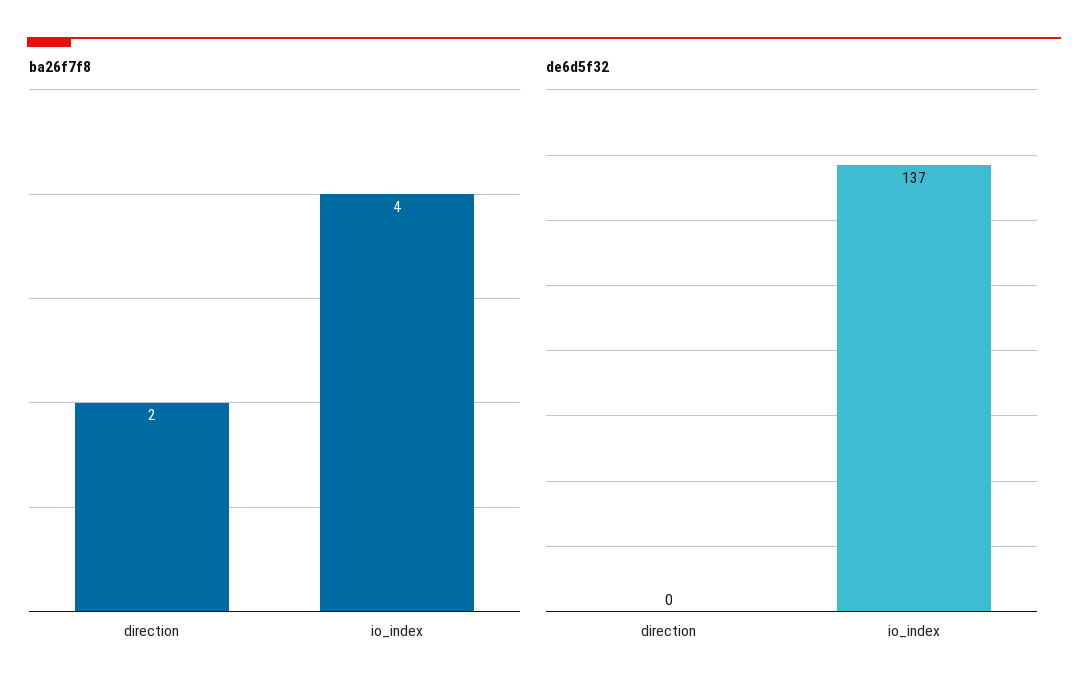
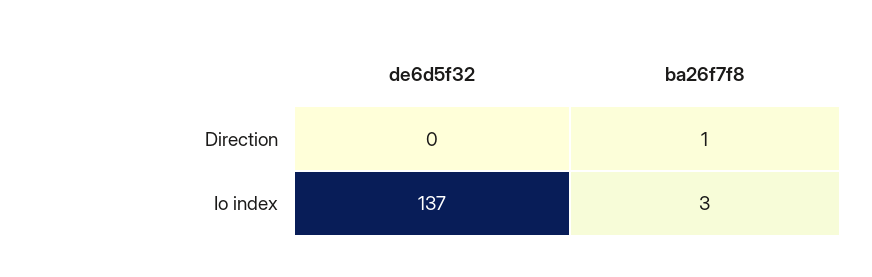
ba26f7f8, direction: 2 -> 1
ba26f7f8, io_index: 4 -> 3

